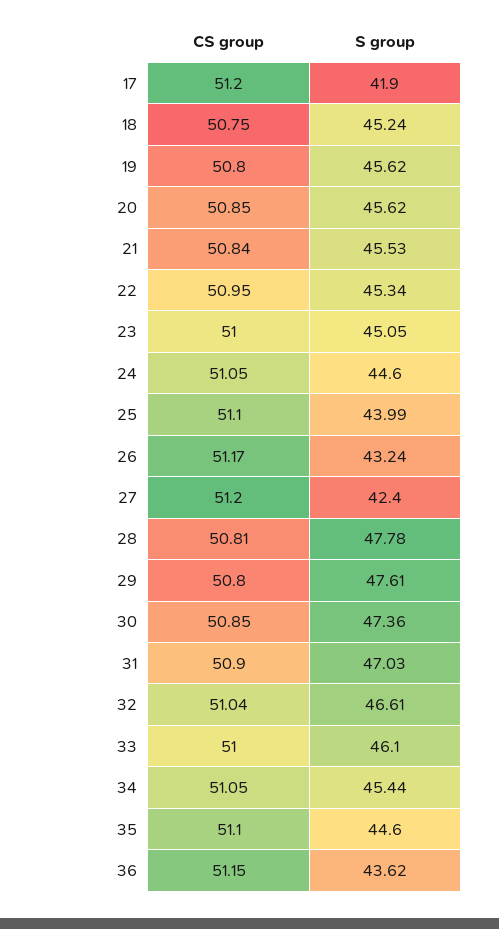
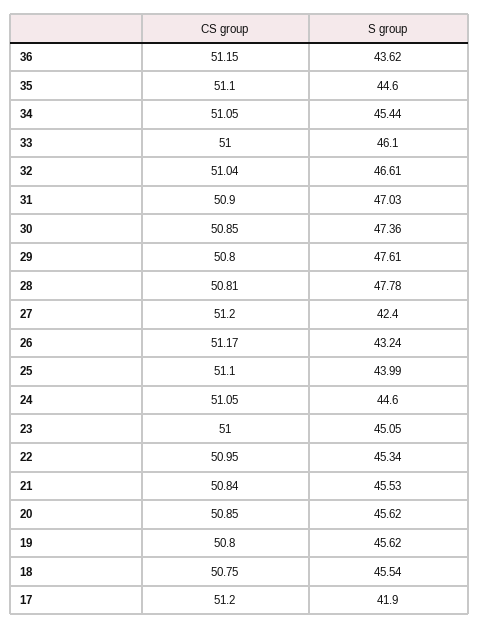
S group, 18: 45.24 -> 45.54

